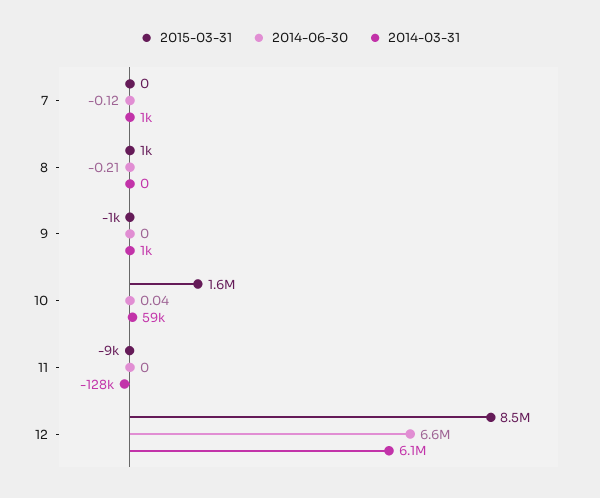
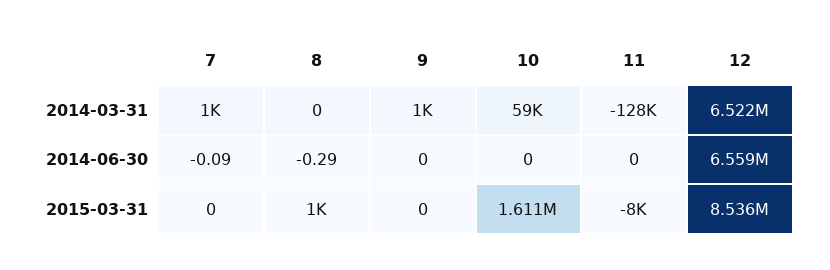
2014-06-30, 7: -0.12 -> -0.09
2014-06-30, 8: -0.21 -> -0.29
2015-03-31, 9: -1000 -> 0
2014-06-30, 10: 0.04 -> 0
2015-03-31, 11: -9000 -> -8000
2014-03-31, 12: 6100000 -> 6522000

